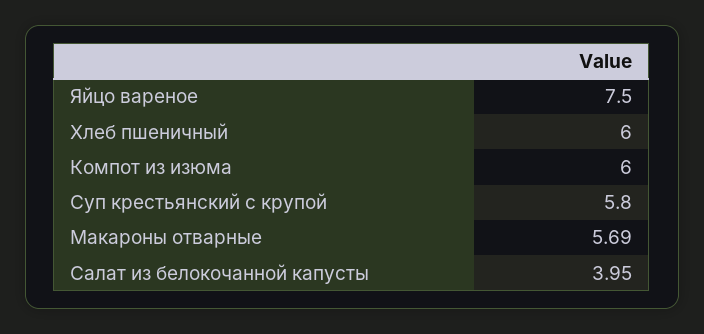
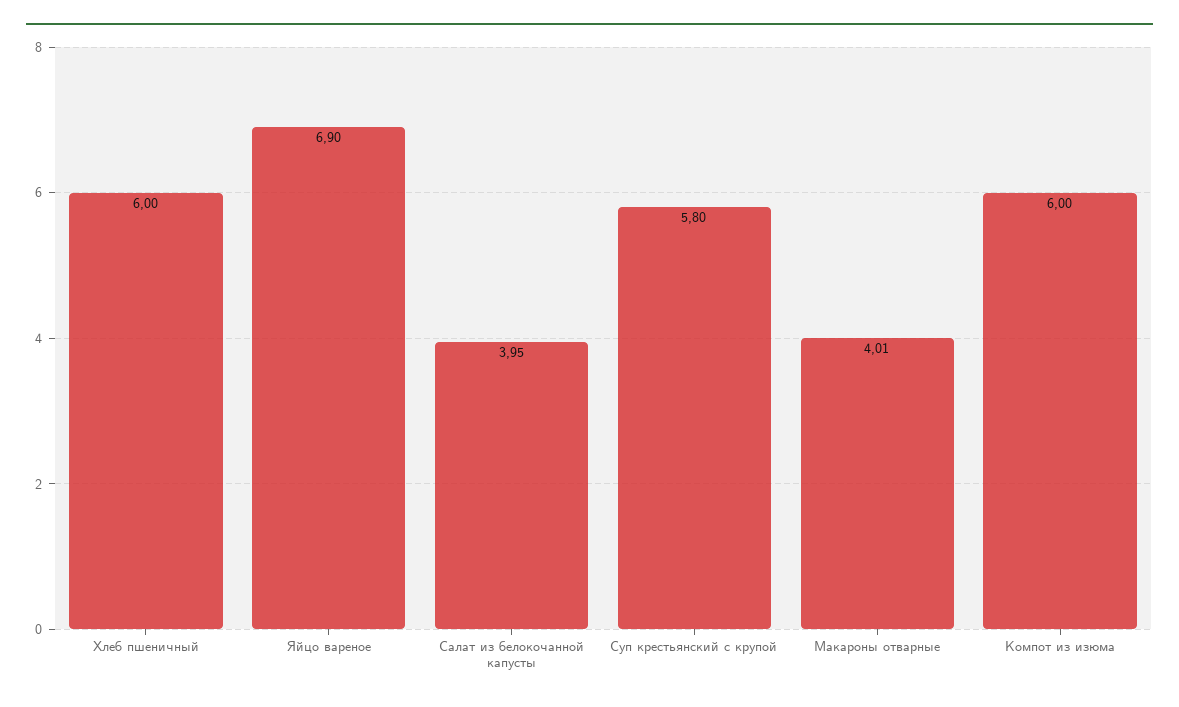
Яйцо вареное: 7.5 -> 6.9
Макароны отварные: 5.69 -> 4.01

